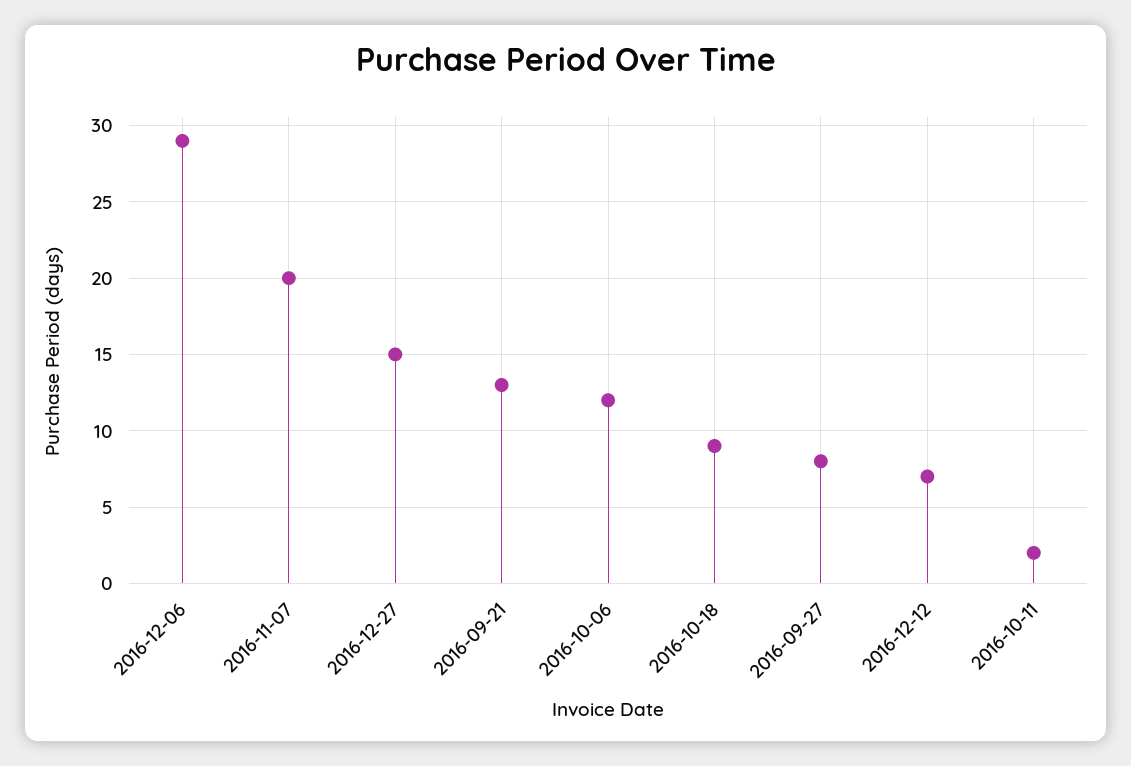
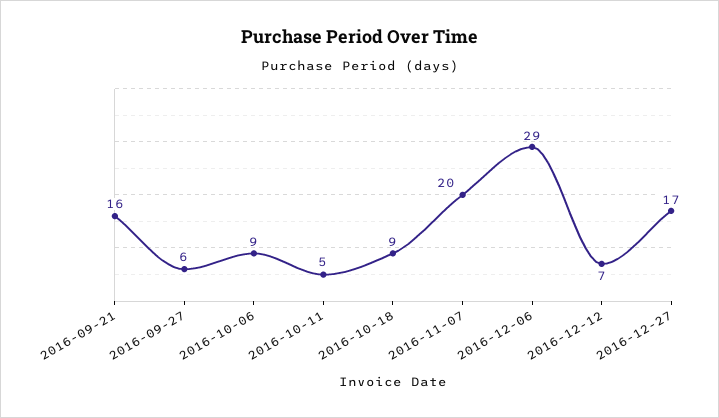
2016-12-27: 15 -> 17
2016-09-21: 13 -> 16
2016-10-06: 12 -> 9
2016-09-27: 8 -> 6
2016-10-11: 2 -> 5

